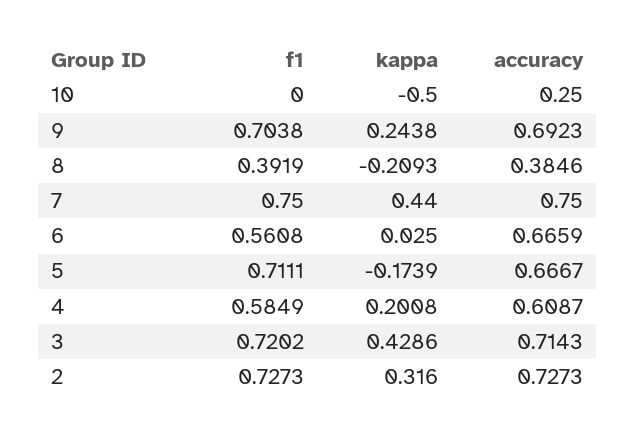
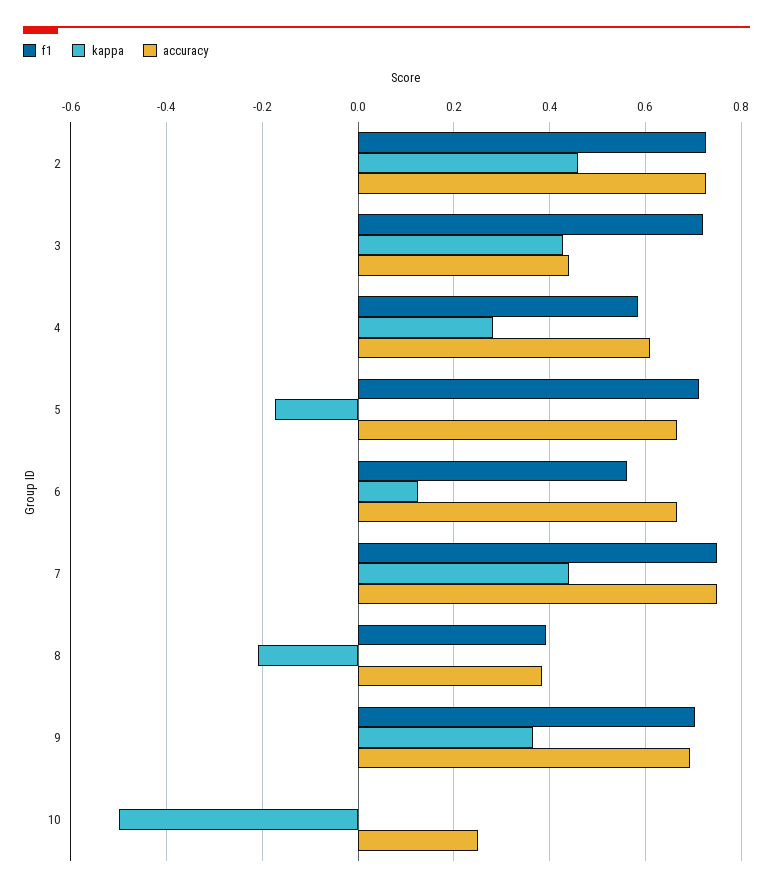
kappa, 9: 0.2438 -> 0.36
kappa, 6: 0.025 -> 0.12
kappa, 4: 0.2008 -> 0.28
accuracy, 3: 0.7143 -> 0.44
kappa, 2: 0.316 -> 0.46

